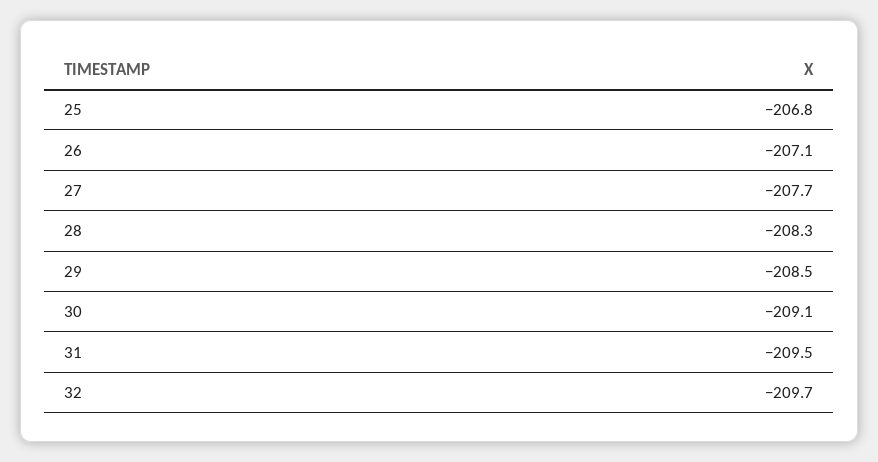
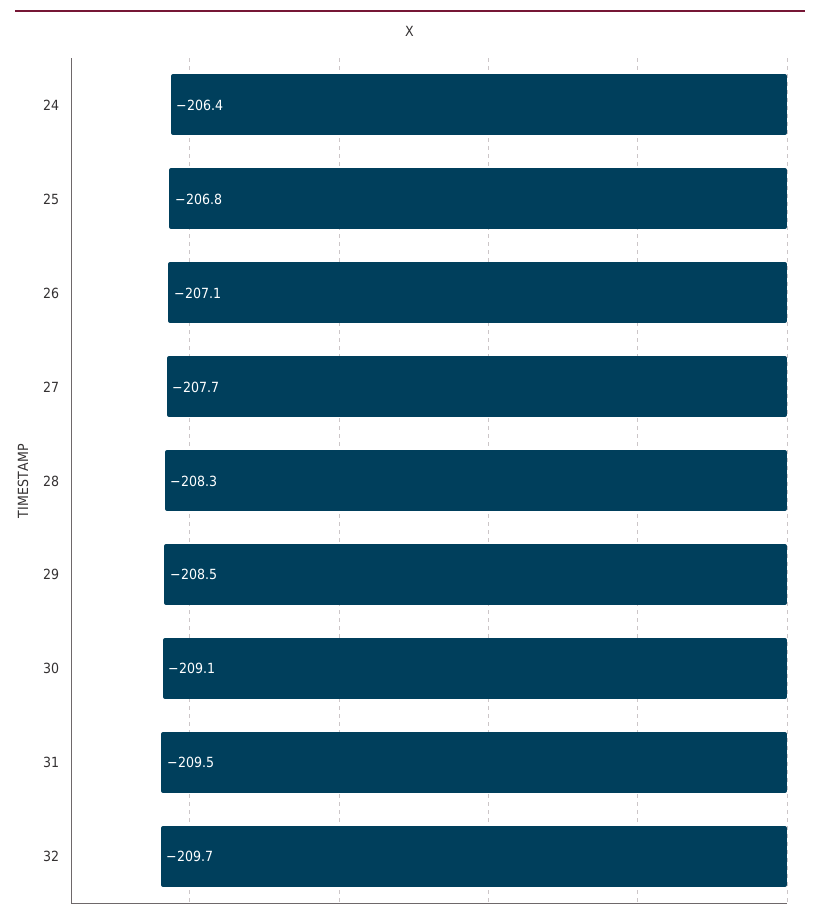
24: none -> -206.4

